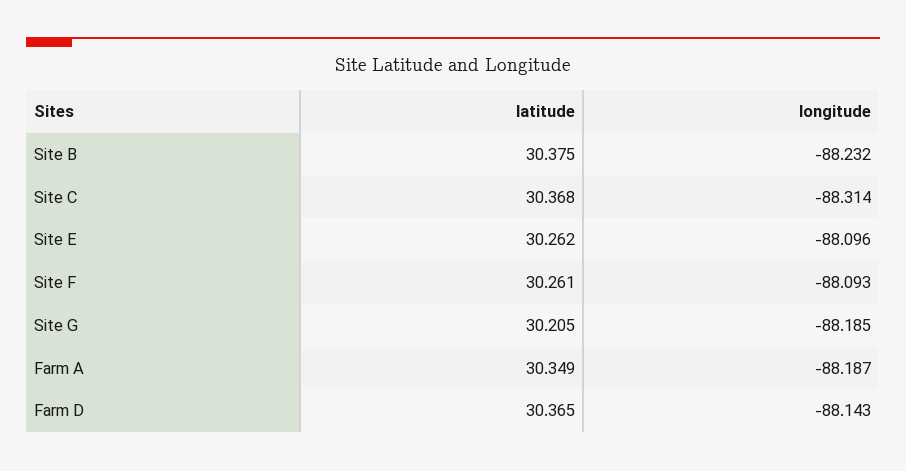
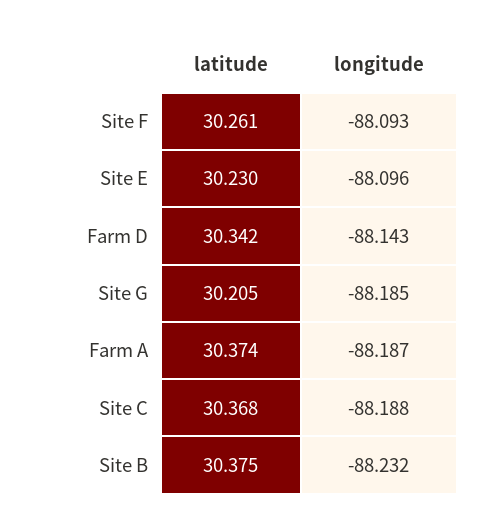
longitude, Site C: -88.314 -> -88.188
latitude, Site E: 30.262 -> 30.23
latitude, Farm A: 30.349 -> 30.374
latitude, Farm D: 30.365 -> 30.342

